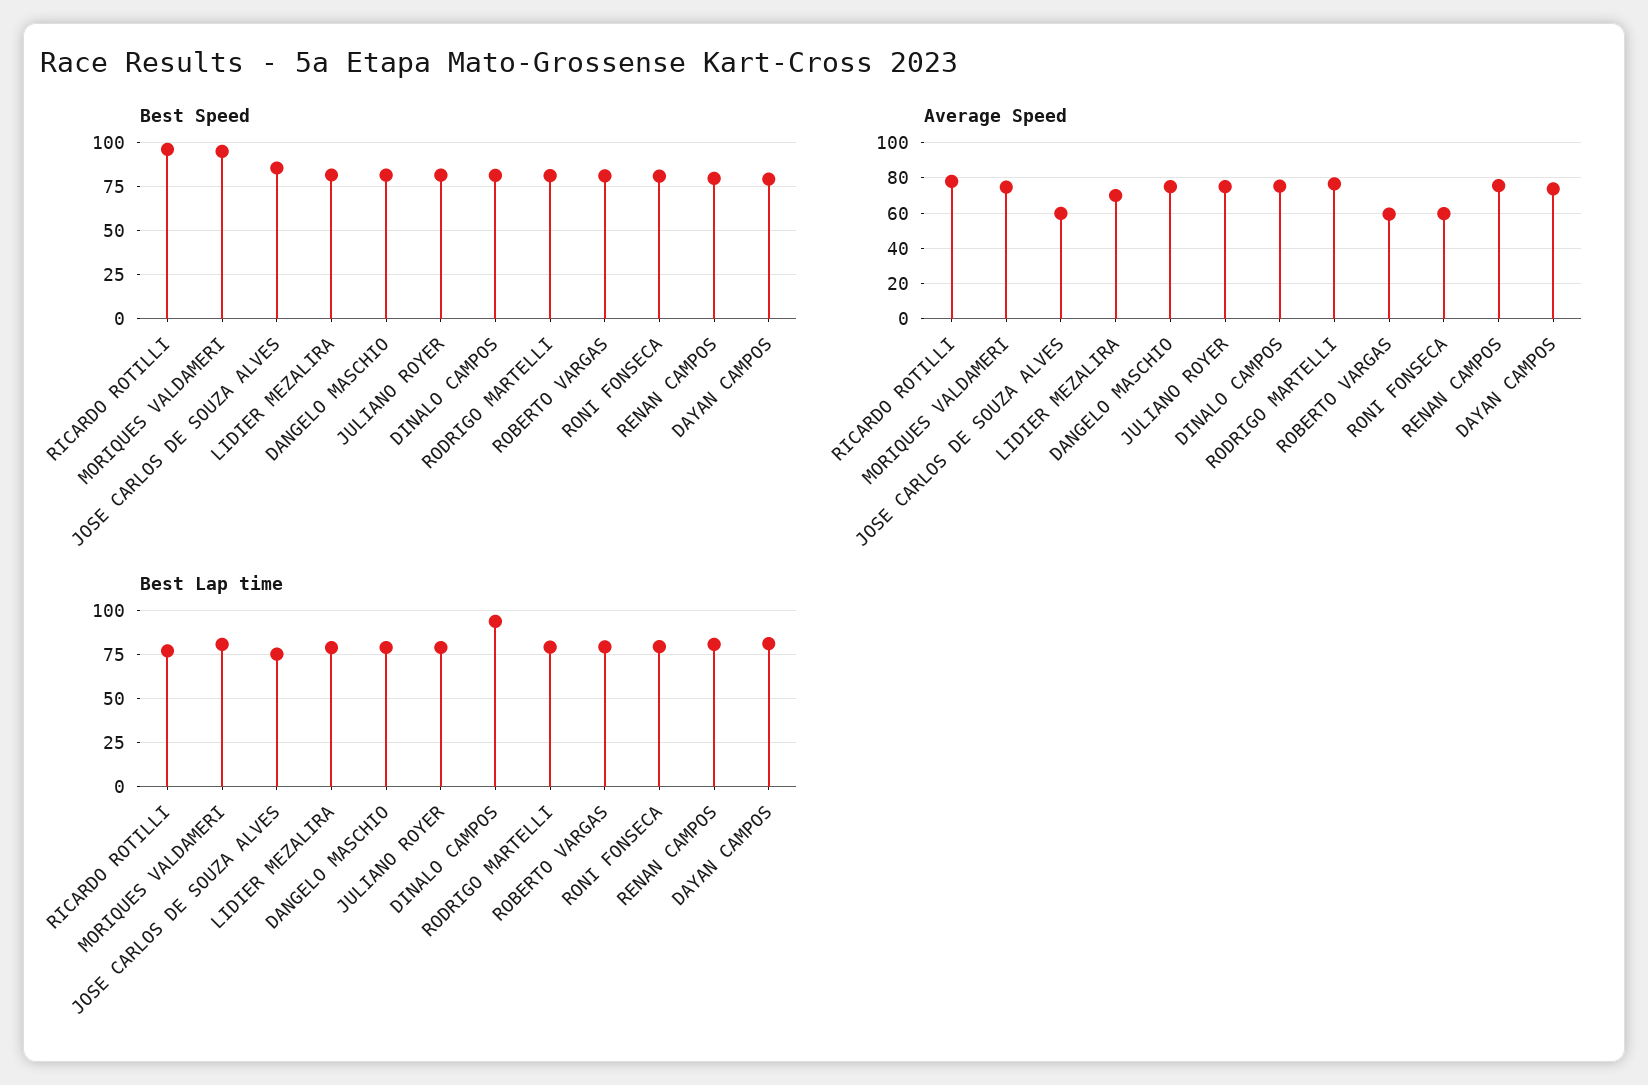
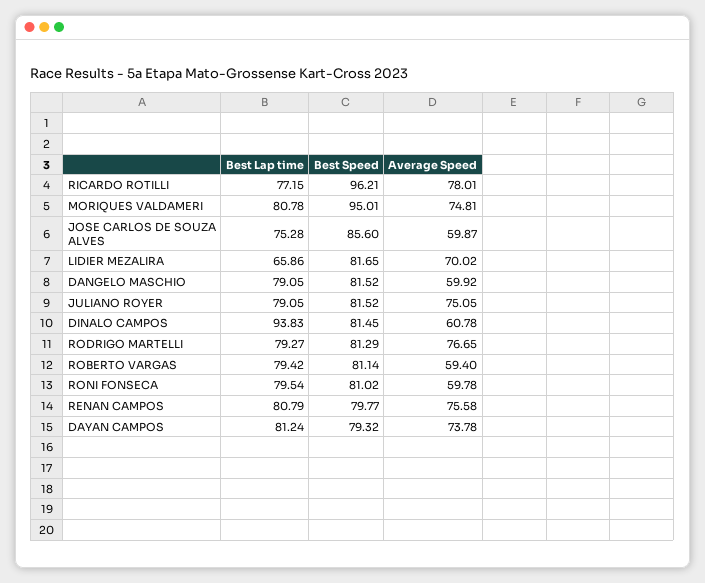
Average Speed, DANGELO MASCHIO: 75 -> 59.92
Average Speed, DINALO CAMPOS: 75 -> 60.78
Best Lap time, LIDIER MEZALIRA: 80 -> 65.86

